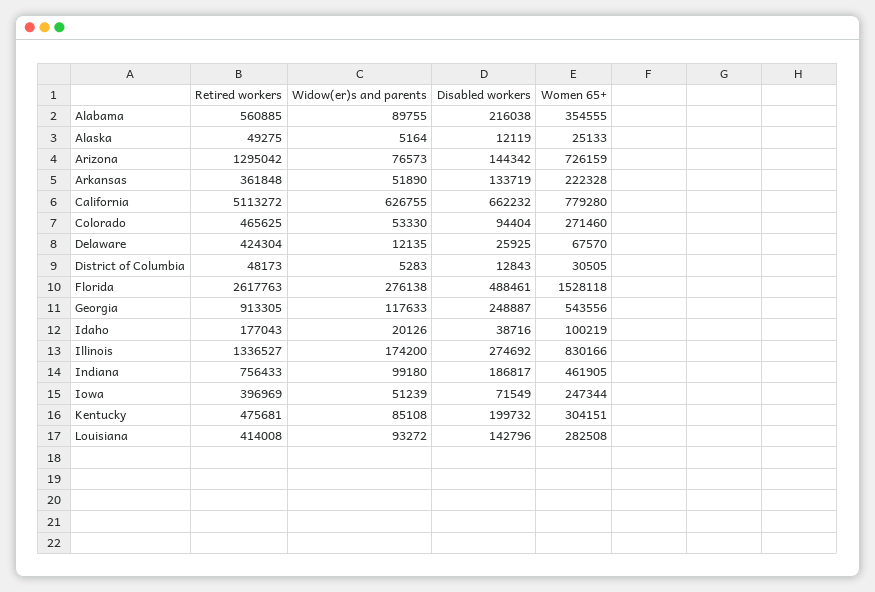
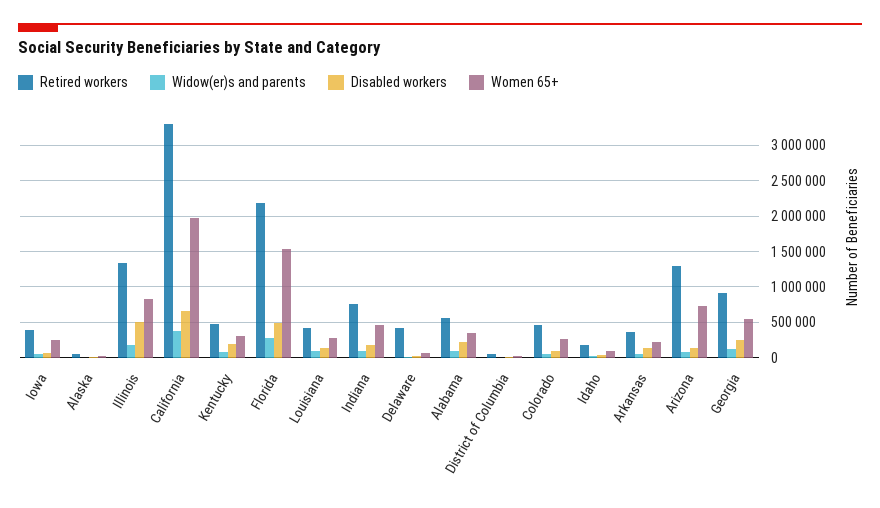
Retired workers, California: 5113272 -> 3300000
Widow(er)s and parents, California: 626755 -> 400000
Women 65+, California: 779280 -> 2000000
Retired workers, Florida: 2617763 -> 2200000
Disabled workers, Illinois: 274692 -> 500000

